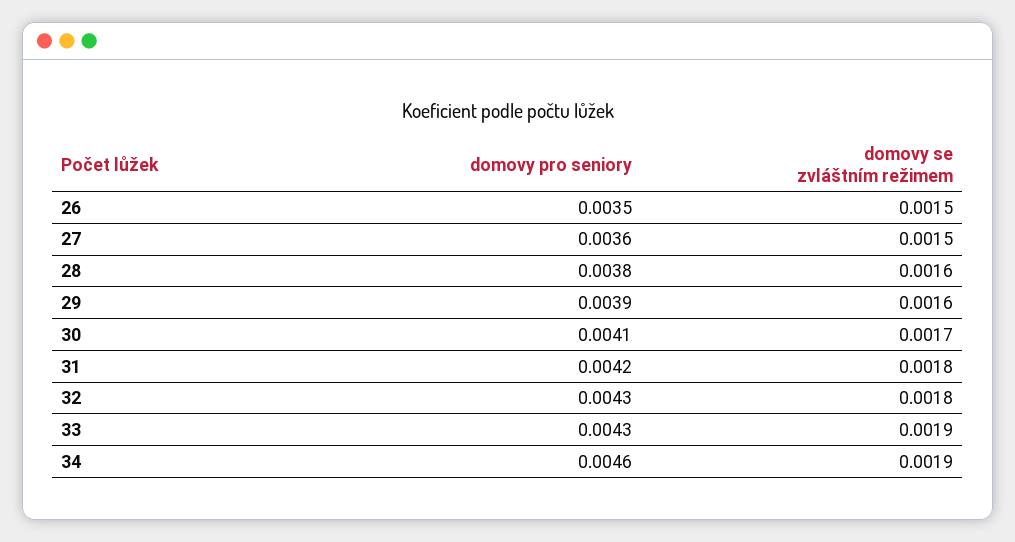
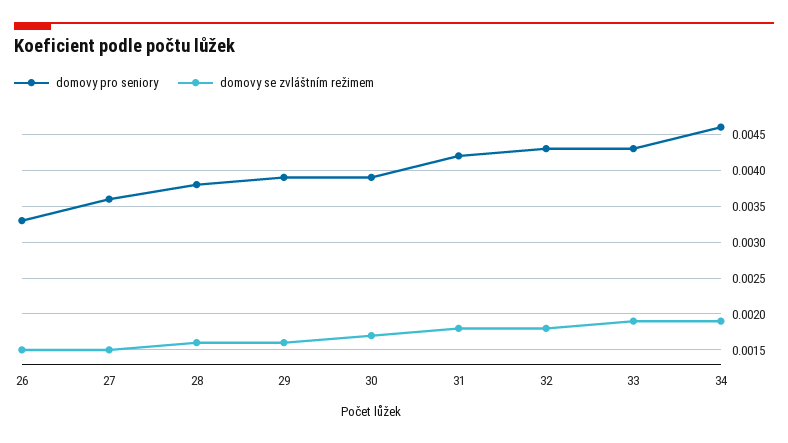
domovy pro seniory, 26: 0.0035 -> 0.0033
domovy pro seniory, 30: 0.0041 -> 0.0039

